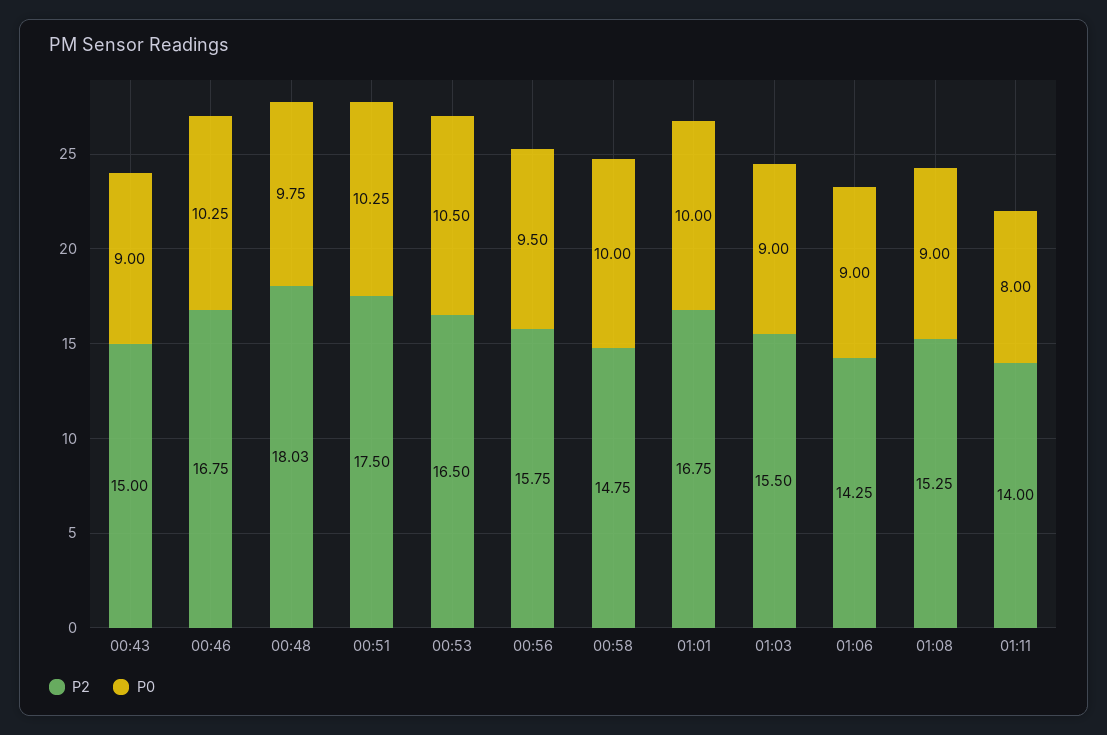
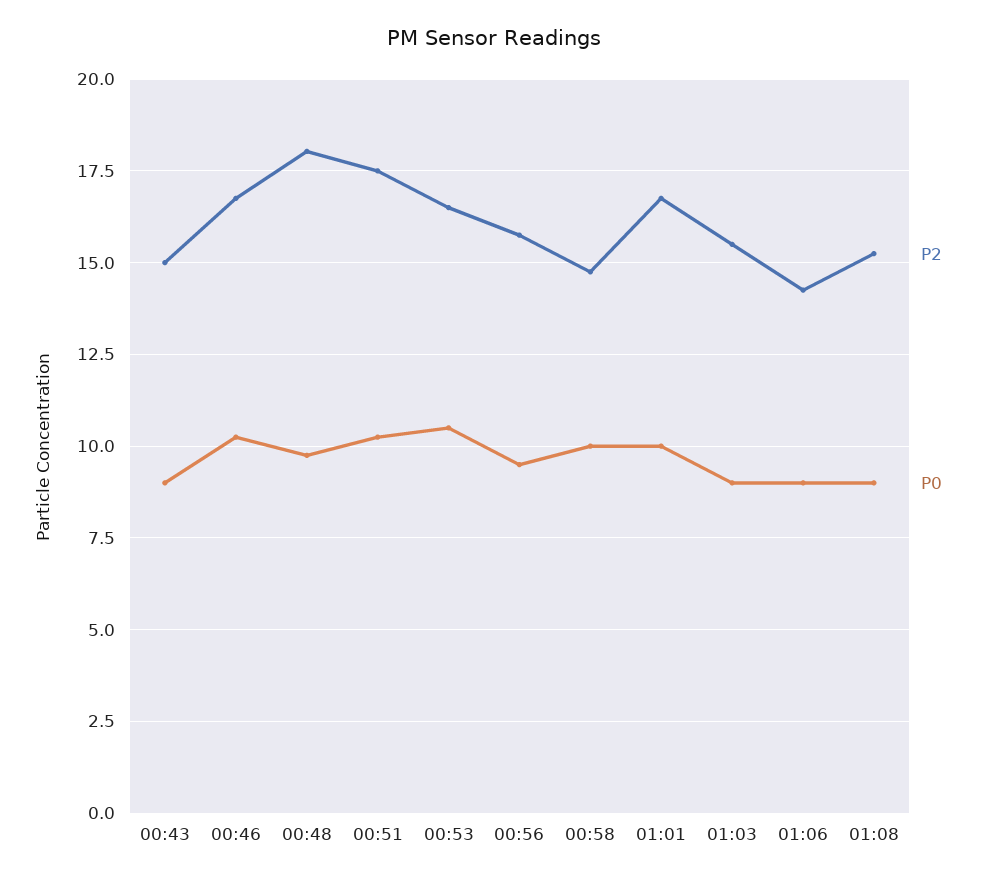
P2, 01:11: 14 -> none
P0, 01:11: 8 -> none

